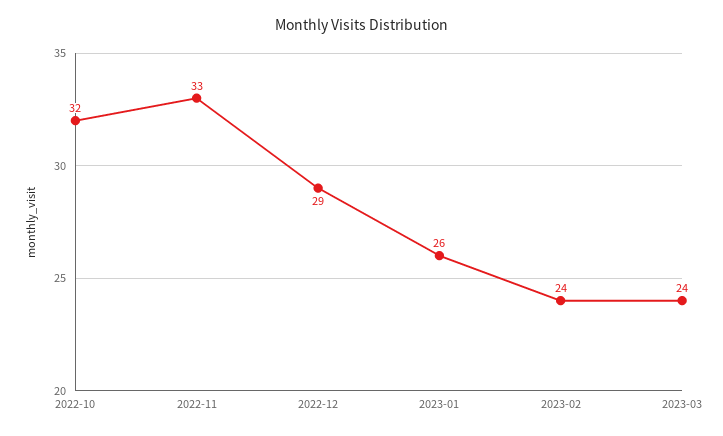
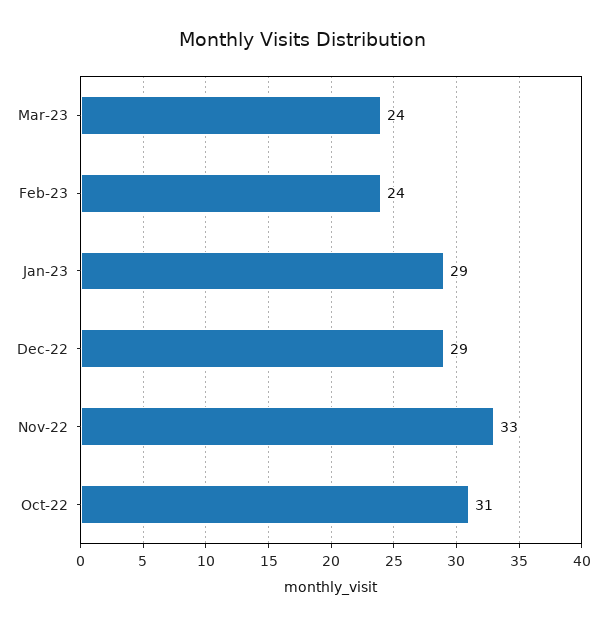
2022-10: 32 -> 31
2023-01: 26 -> 29

